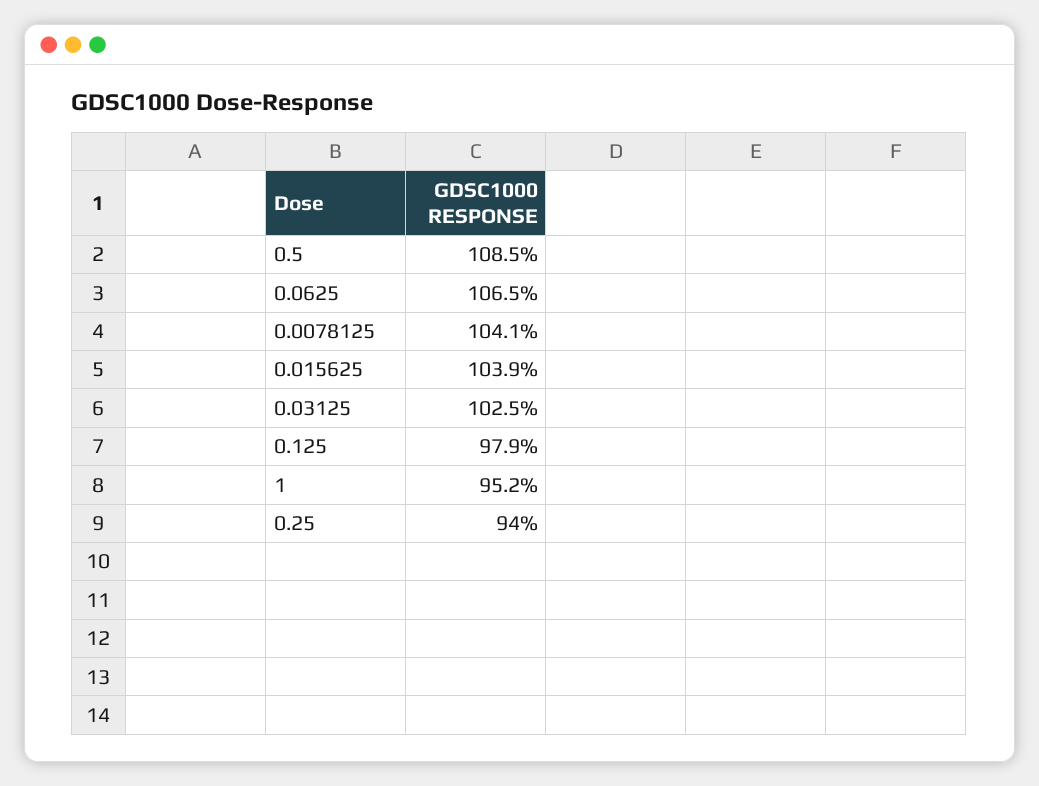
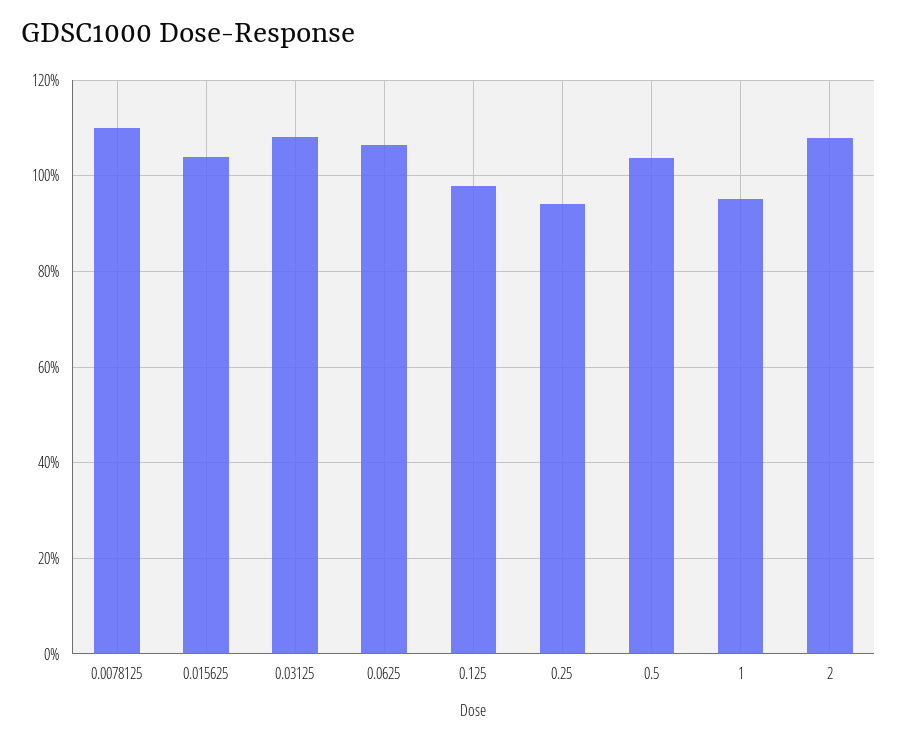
0.5: 108.5 -> 104
0.0078125: 104.1 -> 110
0.03125: 102.5 -> 108
2: none -> 108

